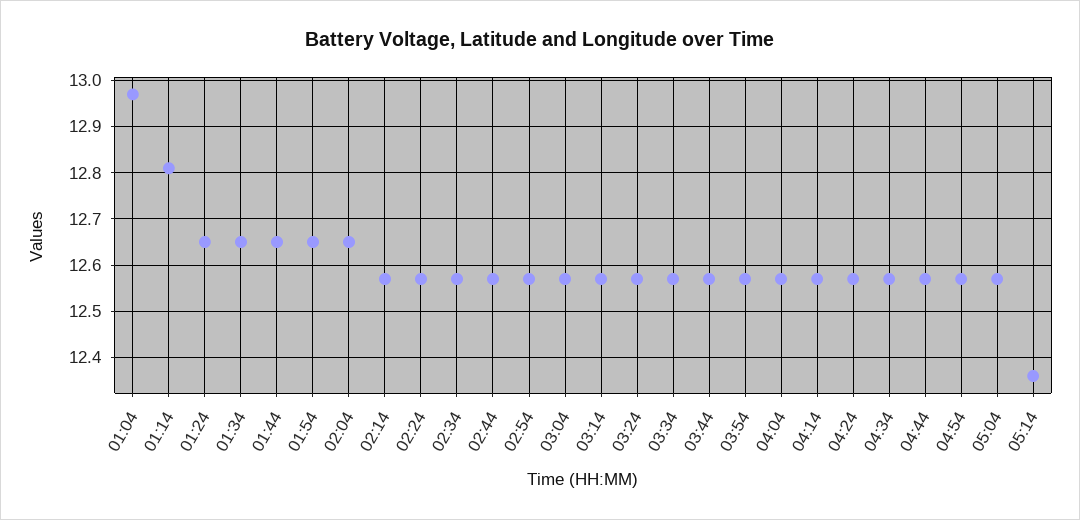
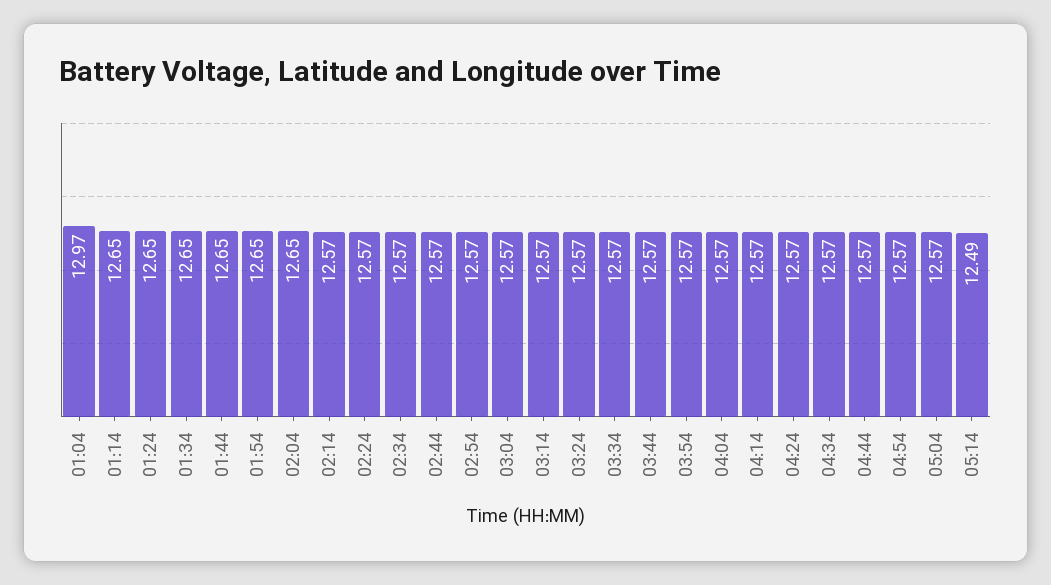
01:14: 12.8 -> 12.65
05:14: 12.35 -> 12.49

